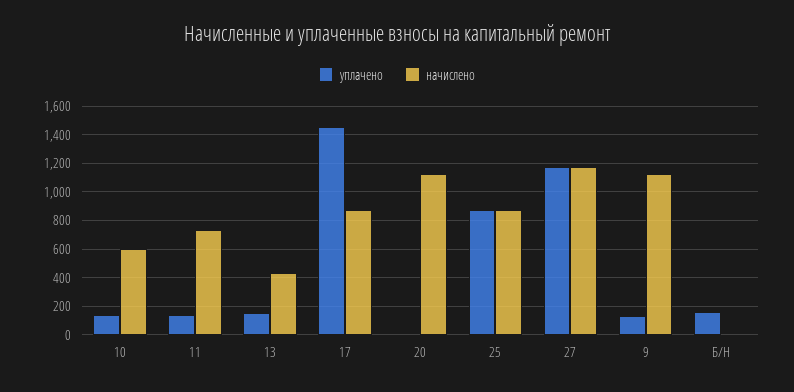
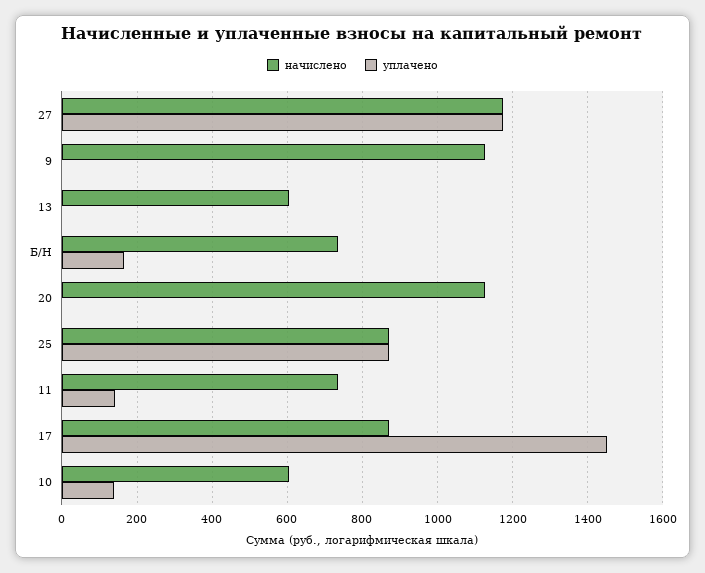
уплачено, 13: 150 -> 0
начислено, 13: 450 -> 600
уплачено, 9: 150 -> 0
начислено, Б/Н: 0 -> 740

